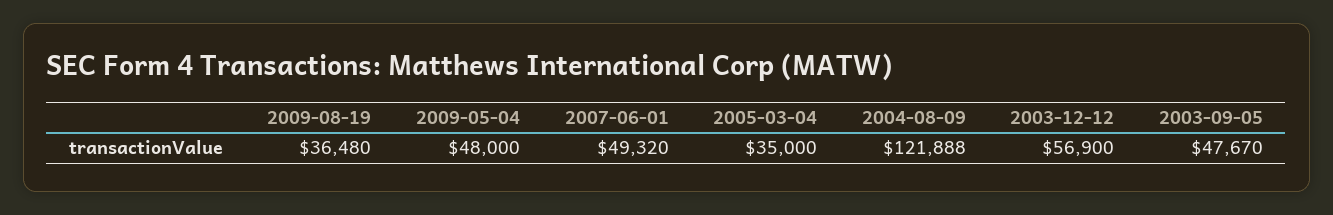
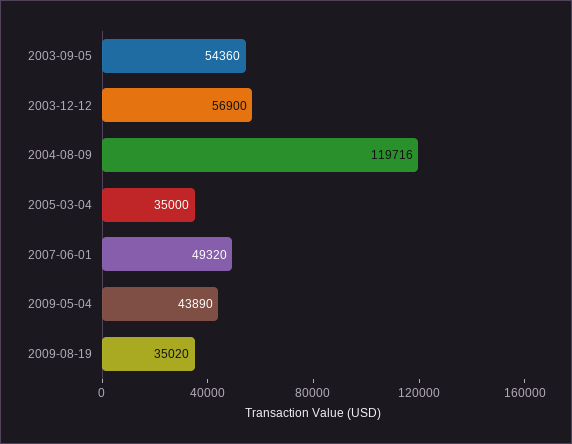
2009-08-19: 36480 -> 35020
2009-05-04: 48000 -> 43890
2004-08-09: 121888 -> 119716
2003-09-05: 47670 -> 54360

